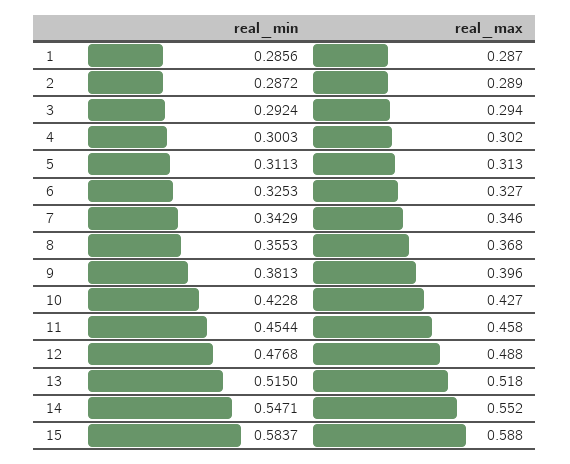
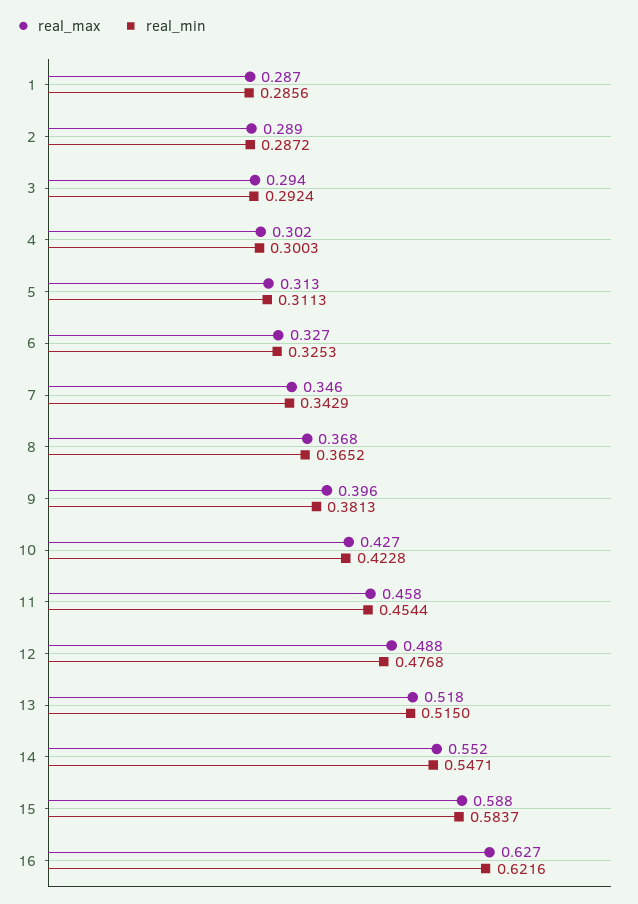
real_min, 8: 0.3553 -> 0.3652
real_max, 16: none -> 0.627
real_min, 16: none -> 0.6216

